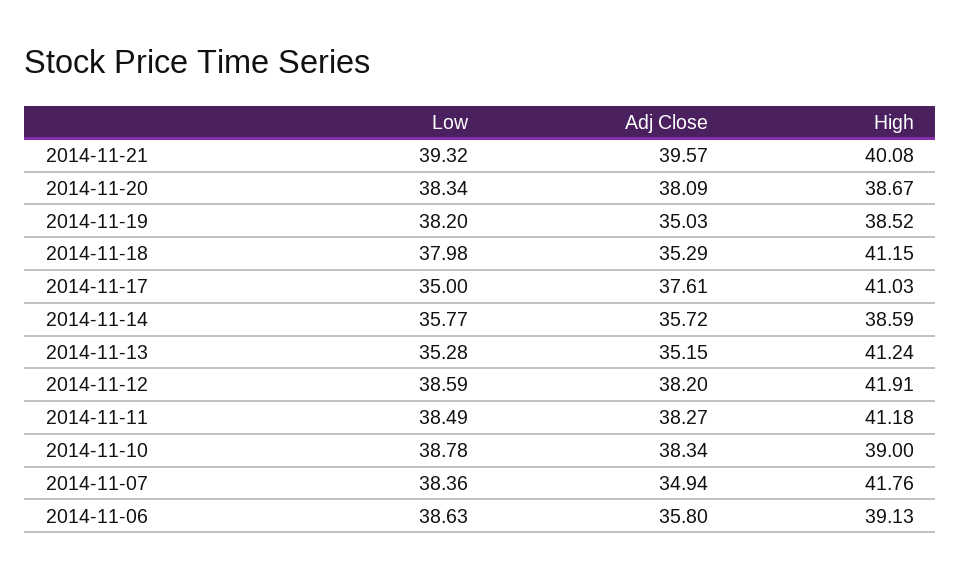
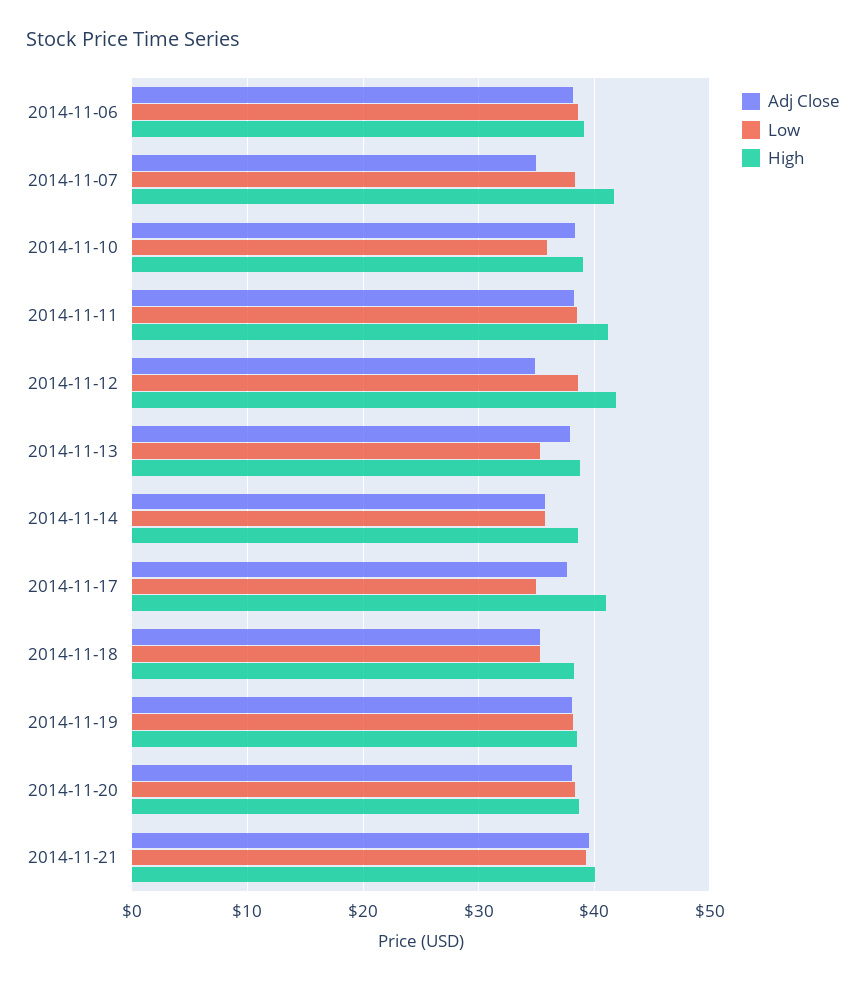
Adj Close, 2014-11-19: 35.03 -> 38
Low, 2014-11-18: 37.98 -> 35
High, 2014-11-18: 41.15 -> 38
Adj Close, 2014-11-13: 35.15 -> 38
High, 2014-11-13: 41.24 -> 39
Adj Close, 2014-11-12: 38.2 -> 35
Low, 2014-11-10: 38.78 -> 36
Adj Close, 2014-11-06: 35.8 -> 38

